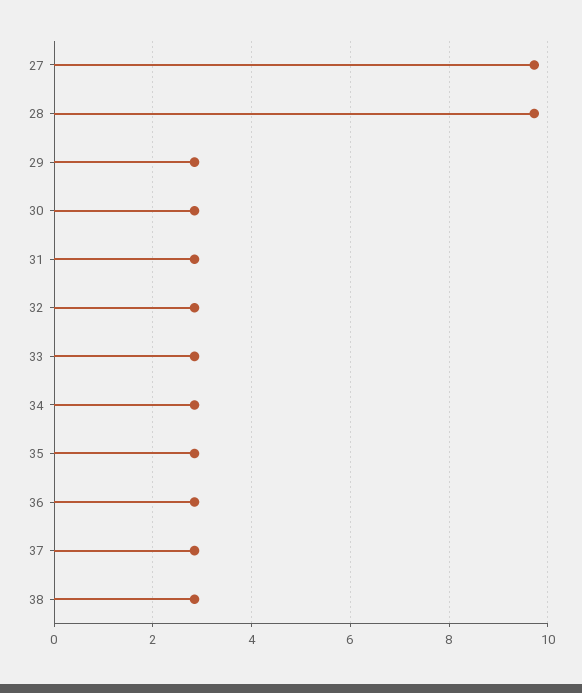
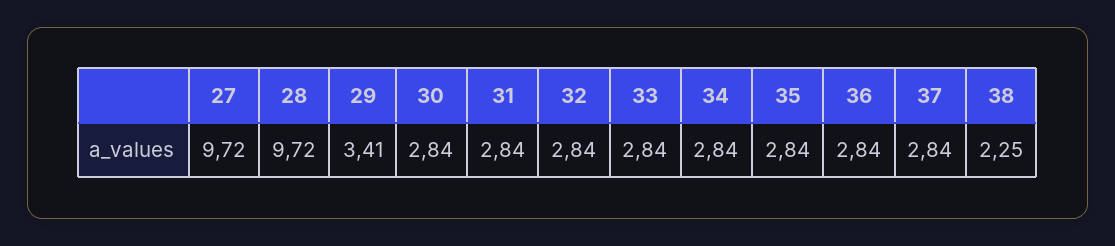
29: 2.8 -> 3.41
38: 2.8 -> 2.25

